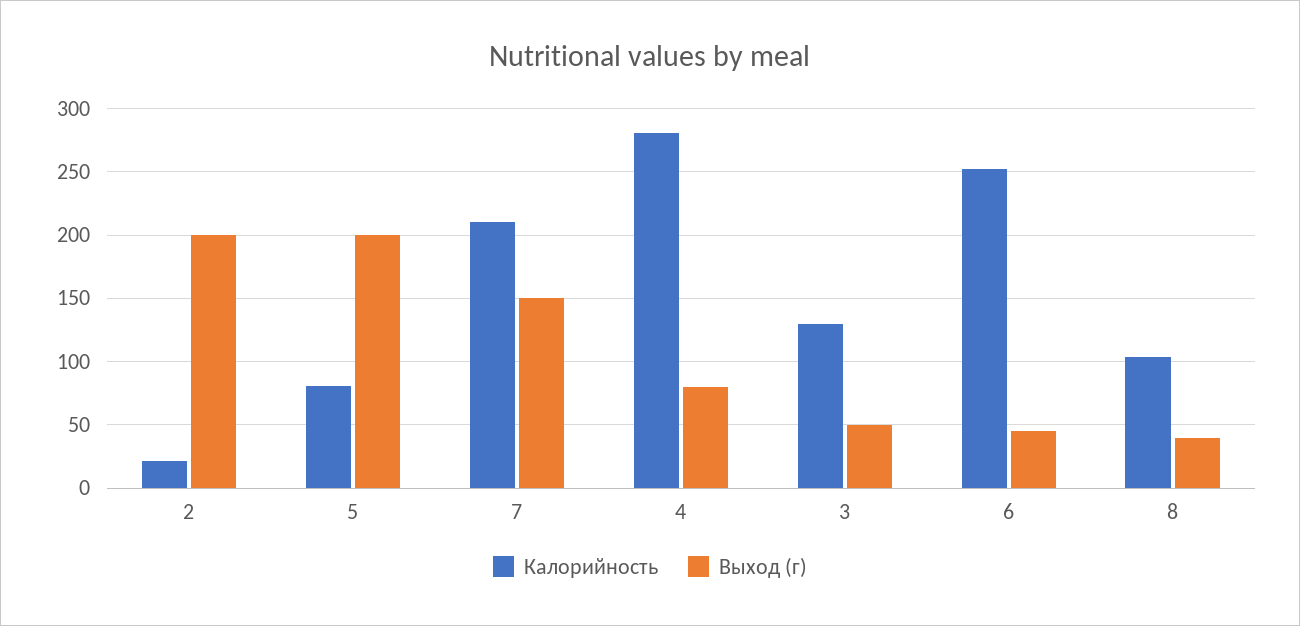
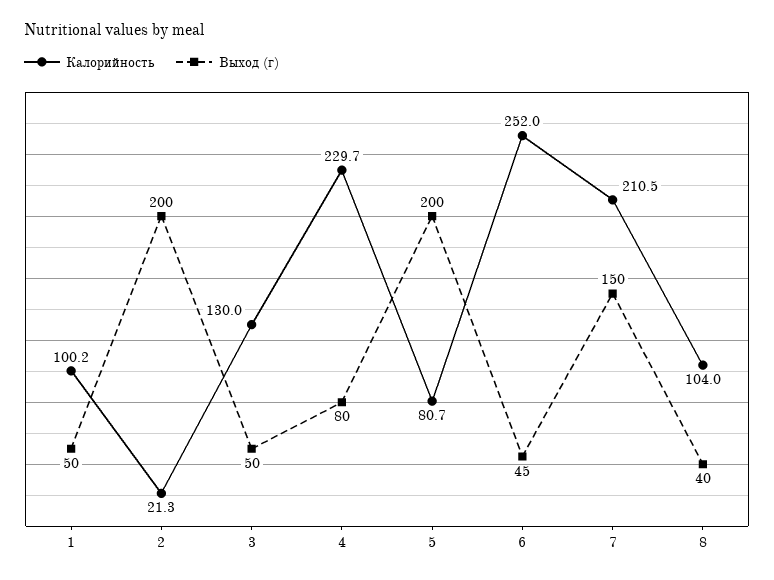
Калорийность, 4: 280 -> 229.7
Калорийность, 1: none -> 100.2
Выход (г), 1: none -> 50

